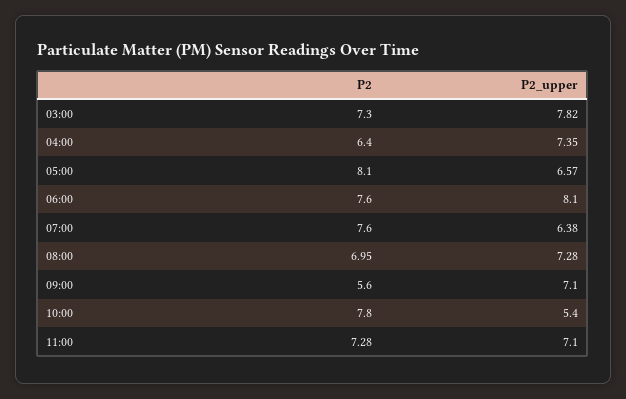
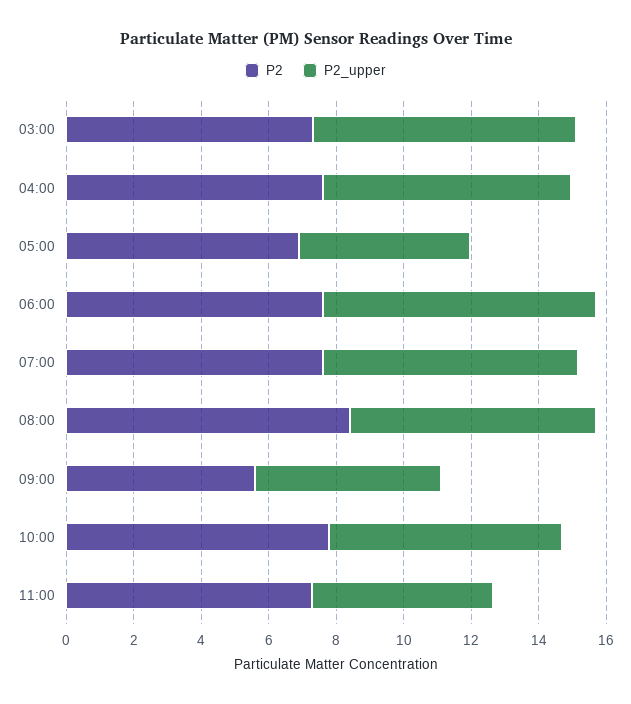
P2, 04:00: 6.4 -> 7.5
P2, 05:00: 8.1 -> 7
P2_upper, 05:00: 6.57 -> 5
P2_upper, 07:00: 6.38 -> 7.5
P2, 08:00: 6.95 -> 8.5
P2_upper, 09:00: 7.1 -> 5.5
P2_upper, 10:00: 5.4 -> 7
P2_upper, 11:00: 7.1 -> 5.5

